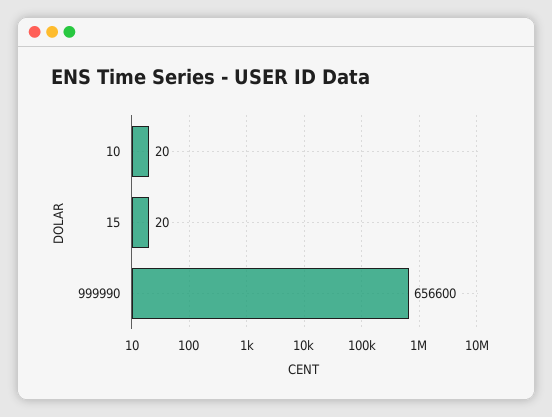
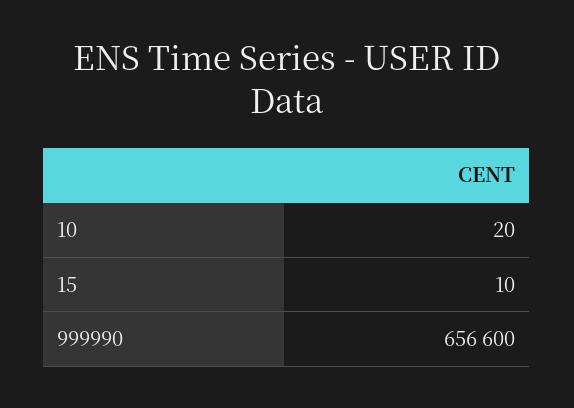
15: 20 -> 10

